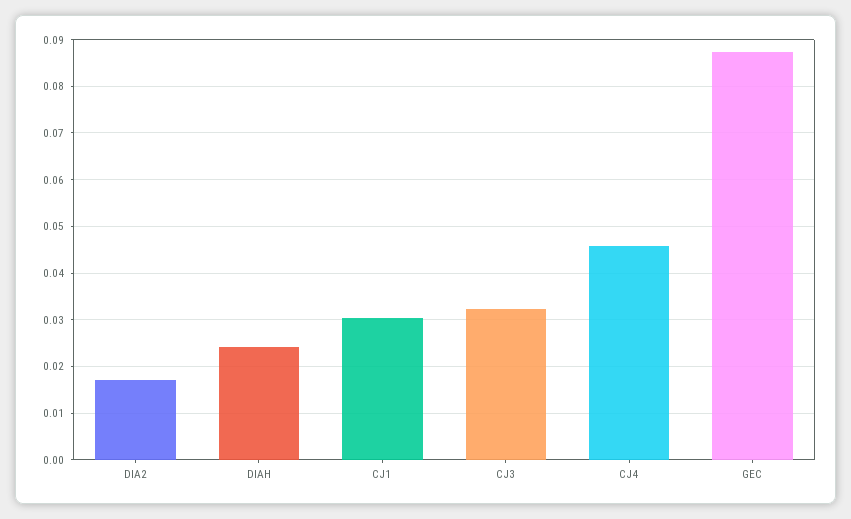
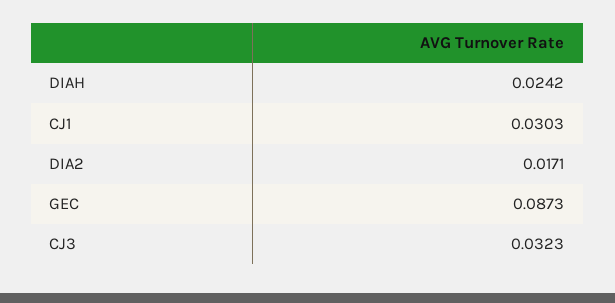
CJ4: 0.046 -> none

